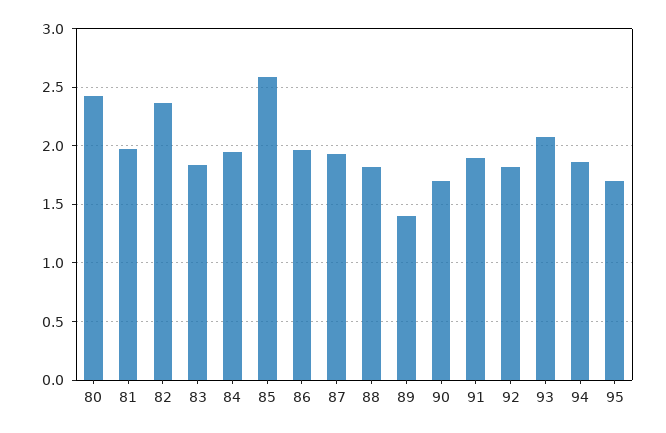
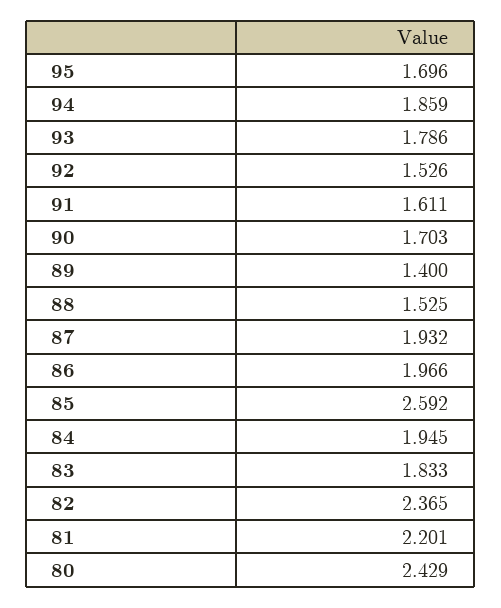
81: 2 -> 2.201
88: 1.8 -> 1.525
91: 1.9 -> 1.611
92: 1.8 -> 1.526
93: 2.1 -> 1.786

